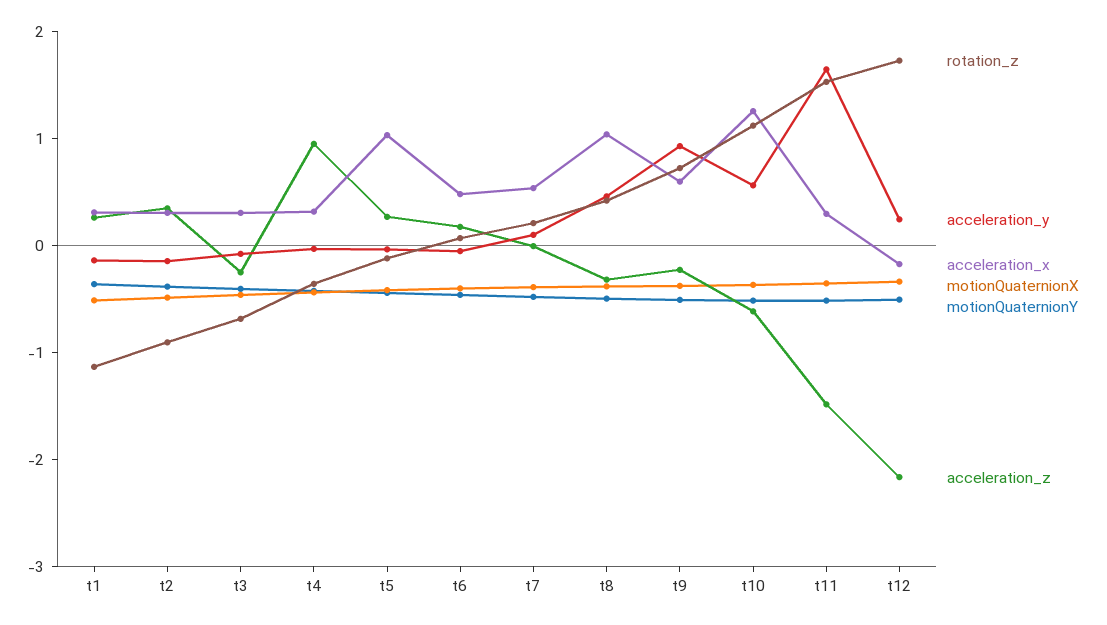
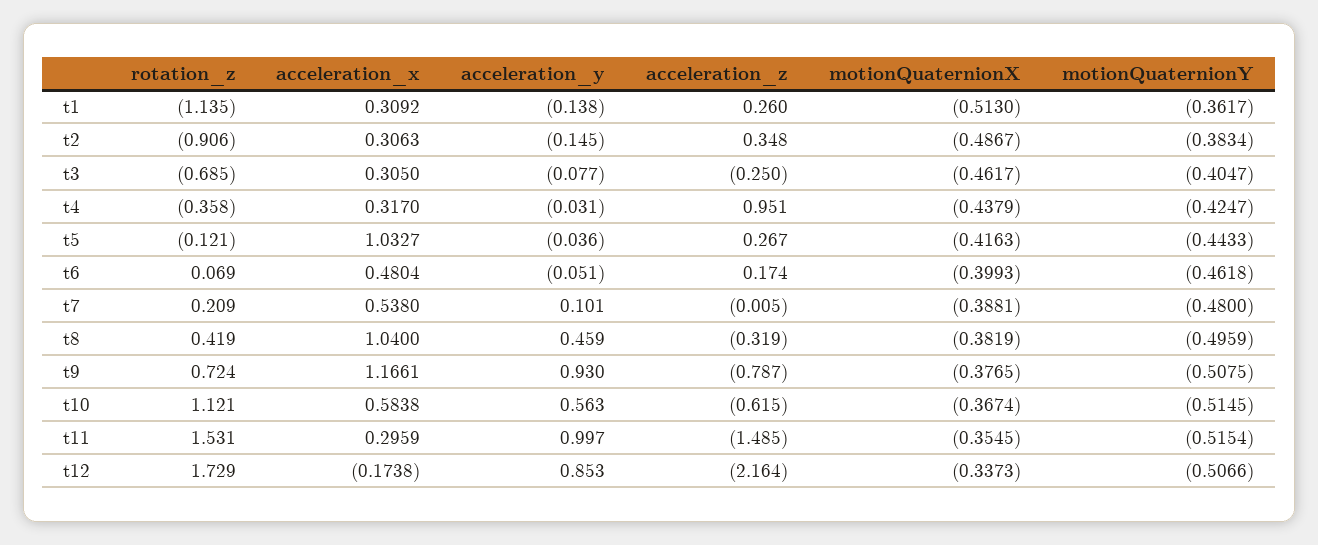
acceleration_x, t9: 0.6 -> 1.1661
acceleration_z, t9: -0.2 -> -0.787
acceleration_x, t10: 1.2 -> 0.5838
acceleration_y, t11: 1.6 -> 0.997
acceleration_y, t12: 0.2 -> 0.853

